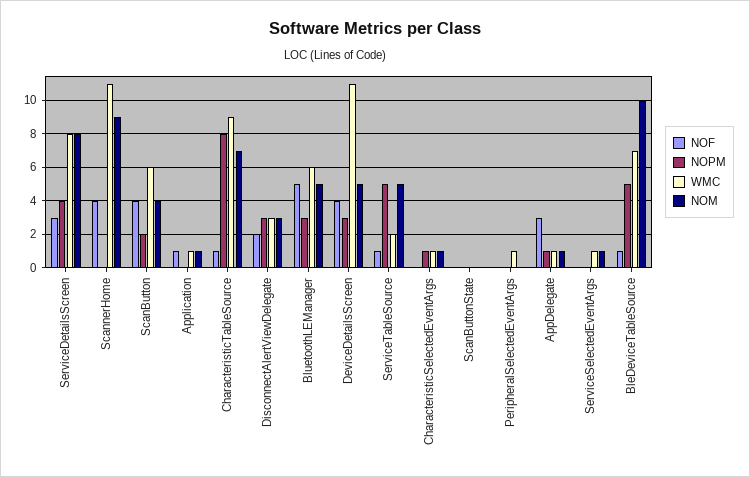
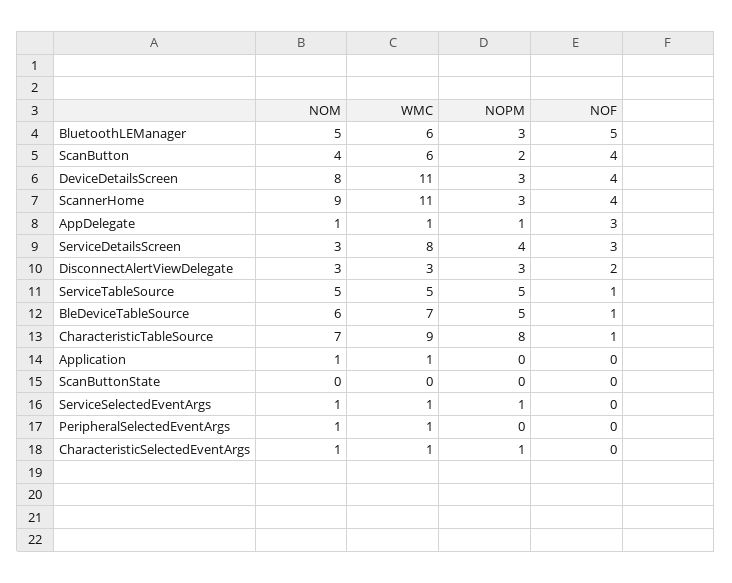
NOM, ServiceDetailsScreen: 8 -> 3
NOPM, ScannerHome: 0 -> 3
NOF, Application: 1 -> 0
NOM, DeviceDetailsScreen: 5 -> 8
WMC, ServiceTableSource: 2 -> 5
NOM, PeripheralSelectedEventArgs: 0 -> 1
NOPM, ServiceSelectedEventArgs: 0 -> 1
NOM, BleDeviceTableSource: 10 -> 6

